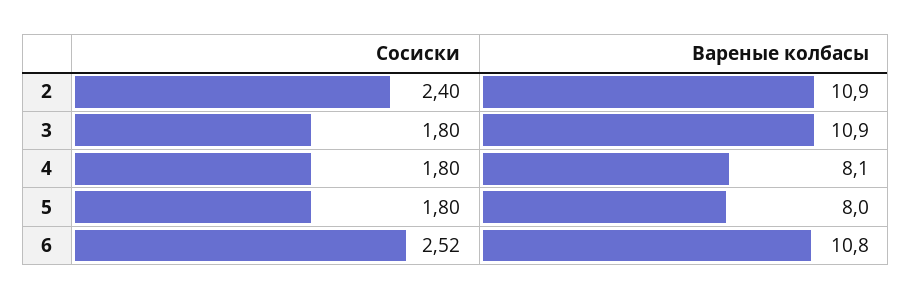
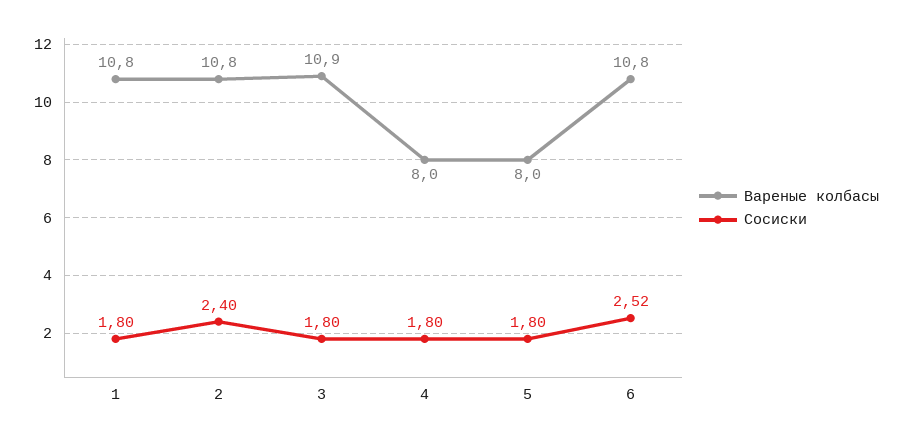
Вареные колбасы, 2: 10.9 -> 10.8
Вареные колбасы, 4: 8.1 -> 8
Вареные колбасы, 1: none -> 10.8
Сосиски, 1: none -> 1.8

